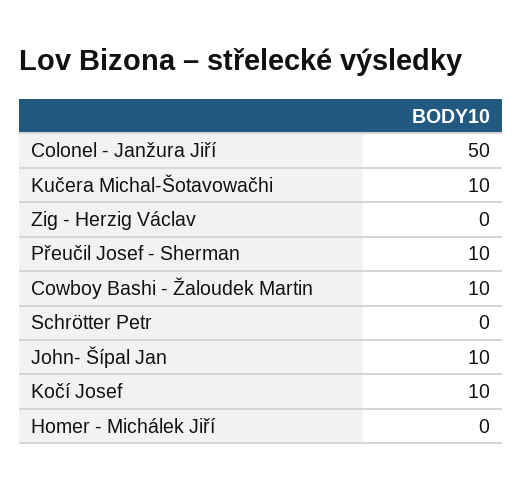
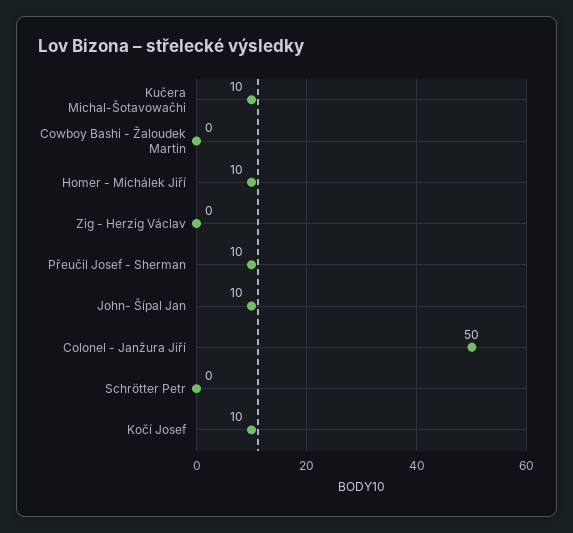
Cowboy Bashi - Žaloudek Martin: 10 -> 0
Homer - Michálek Jiří: 0 -> 10

